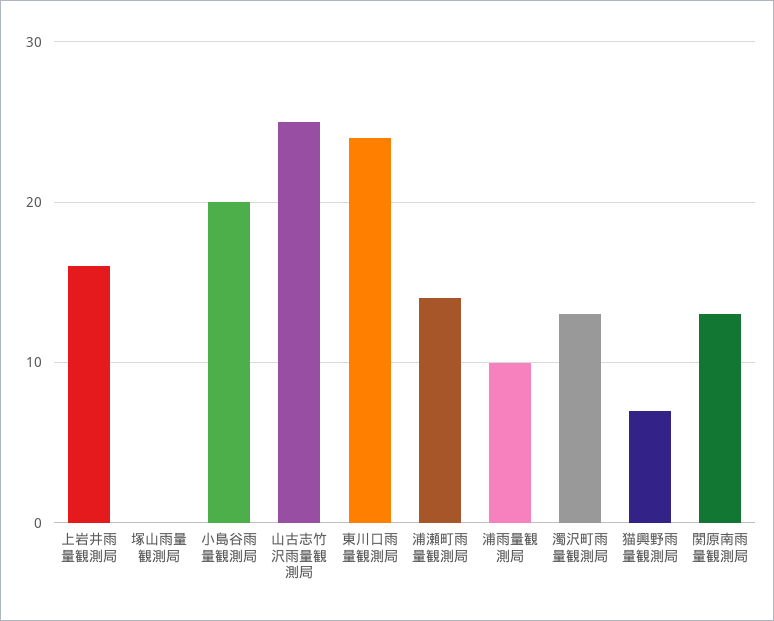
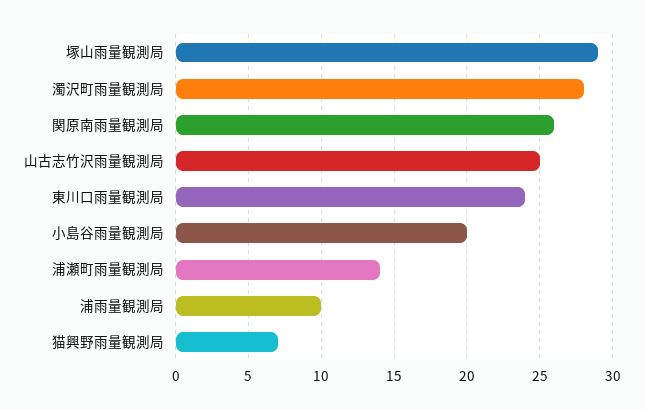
上岩井雨量観測局: 16 -> none
塚山雨量観測局: 0 -> 29
濁沢町雨量観測局: 13 -> 28
関原南雨量観測局: 13 -> 26

